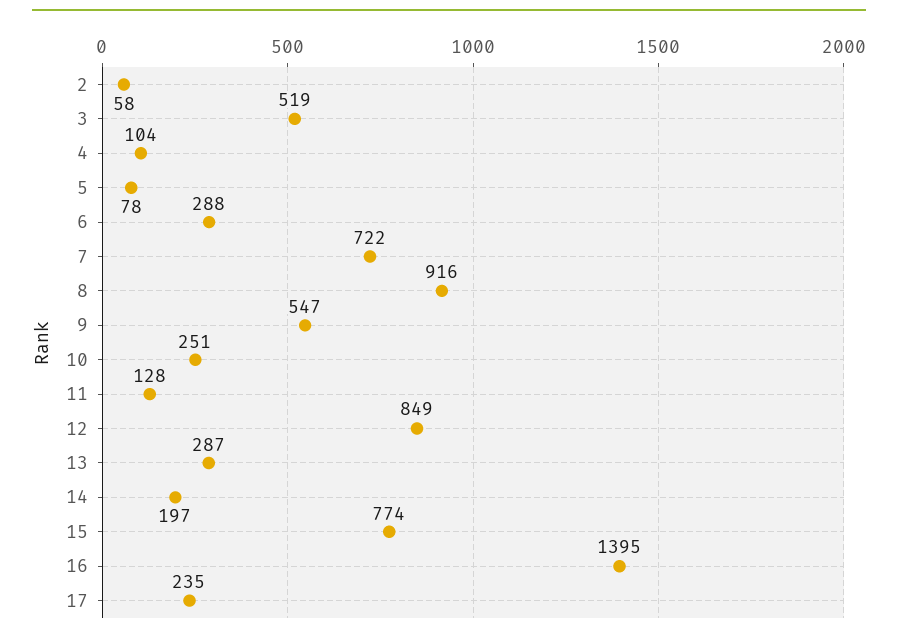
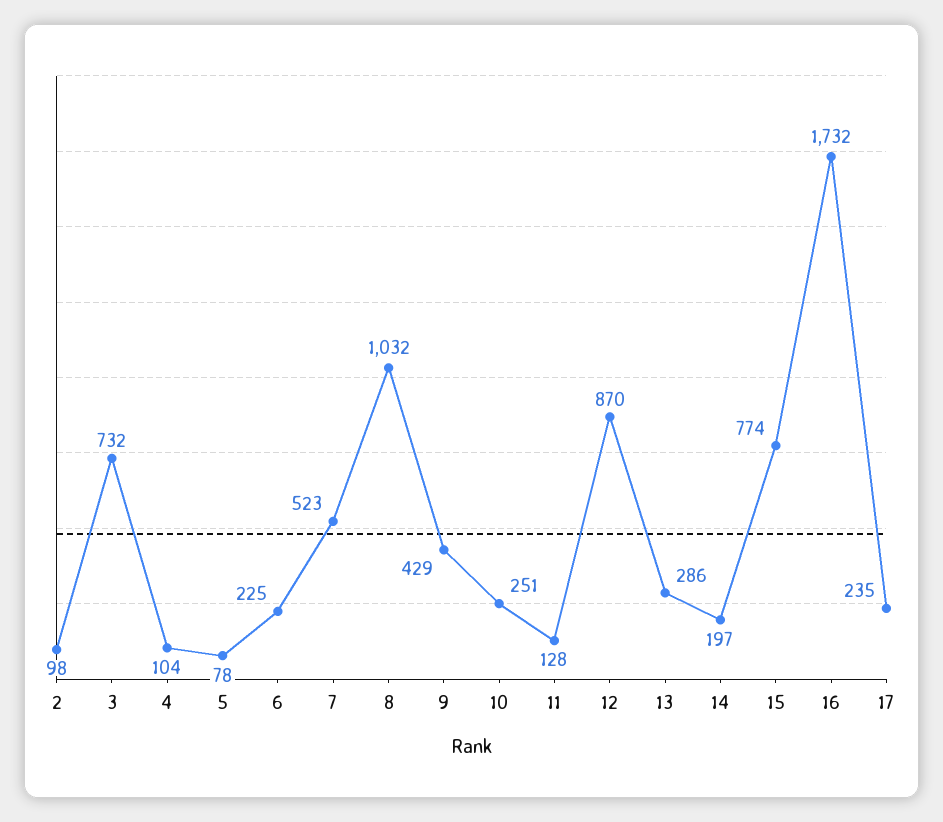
2: 58 -> 98
3: 519 -> 732
6: 288 -> 225
7: 722 -> 523
8: 916 -> 1032
9: 547 -> 429
12: 849 -> 870
13: 287 -> 286
16: 1395 -> 1732

